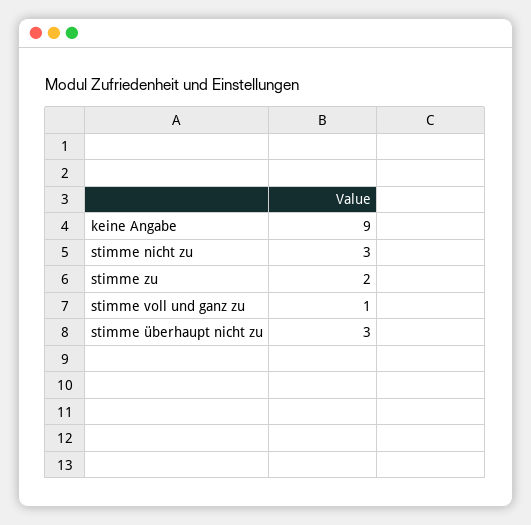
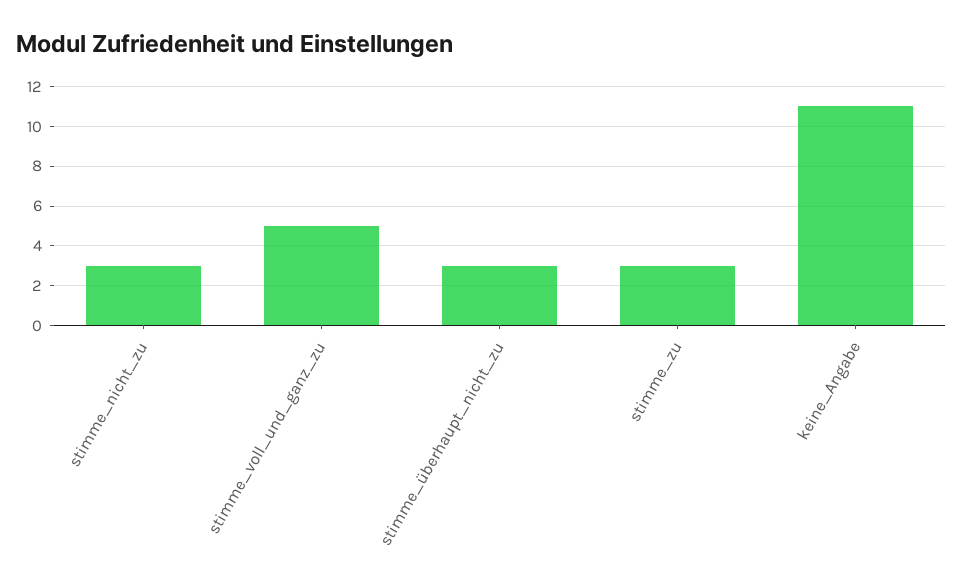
keine Angabe: 9 -> 11
stimme zu: 2 -> 3
stimme voll und ganz zu: 1 -> 5

